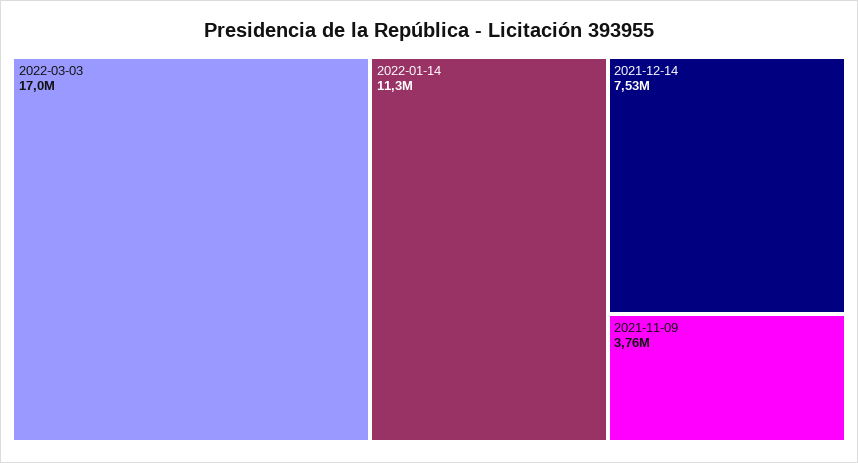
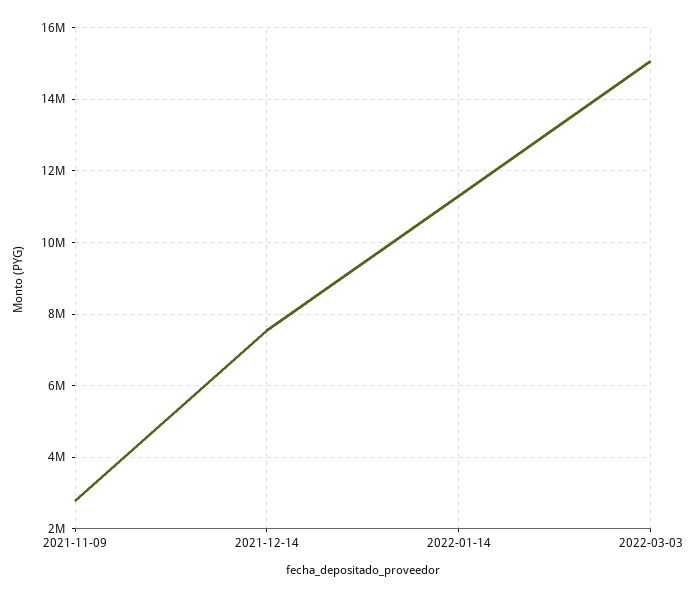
2022-03-03: 17000000 -> 15000000
2021-11-09: 3760000 -> 2800000

